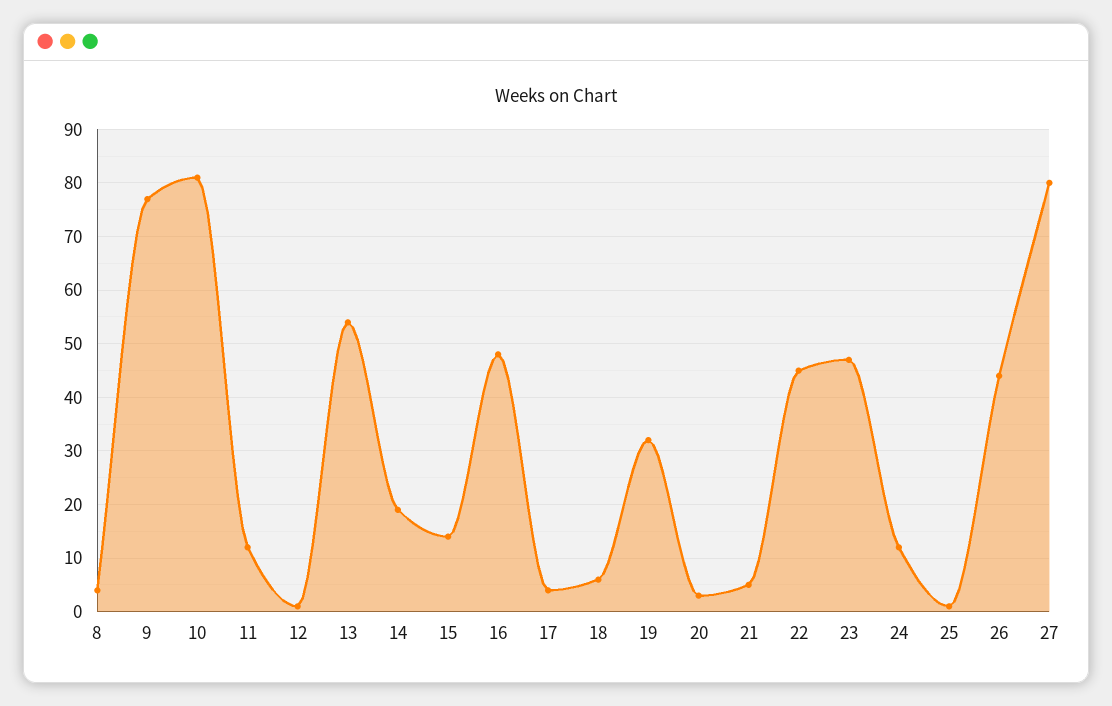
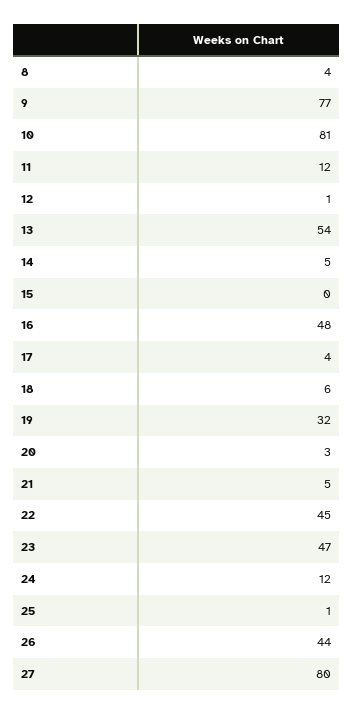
14: 20 -> 5
15: 15 -> 0

